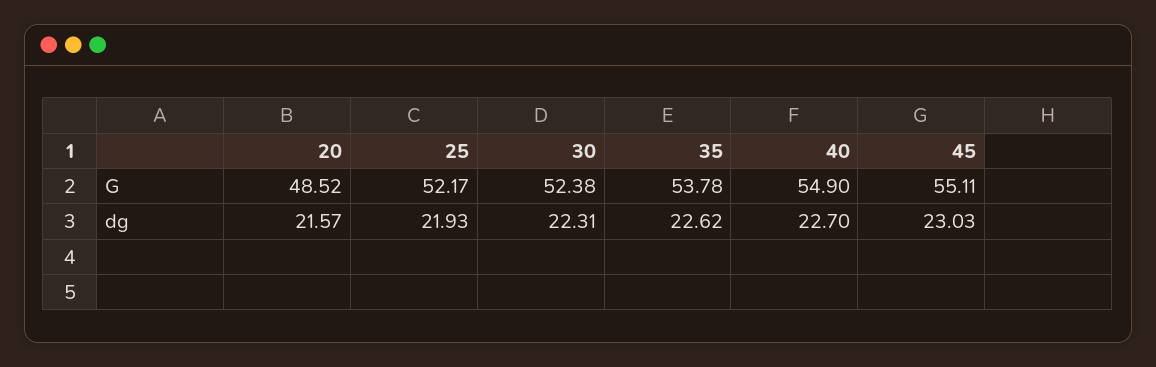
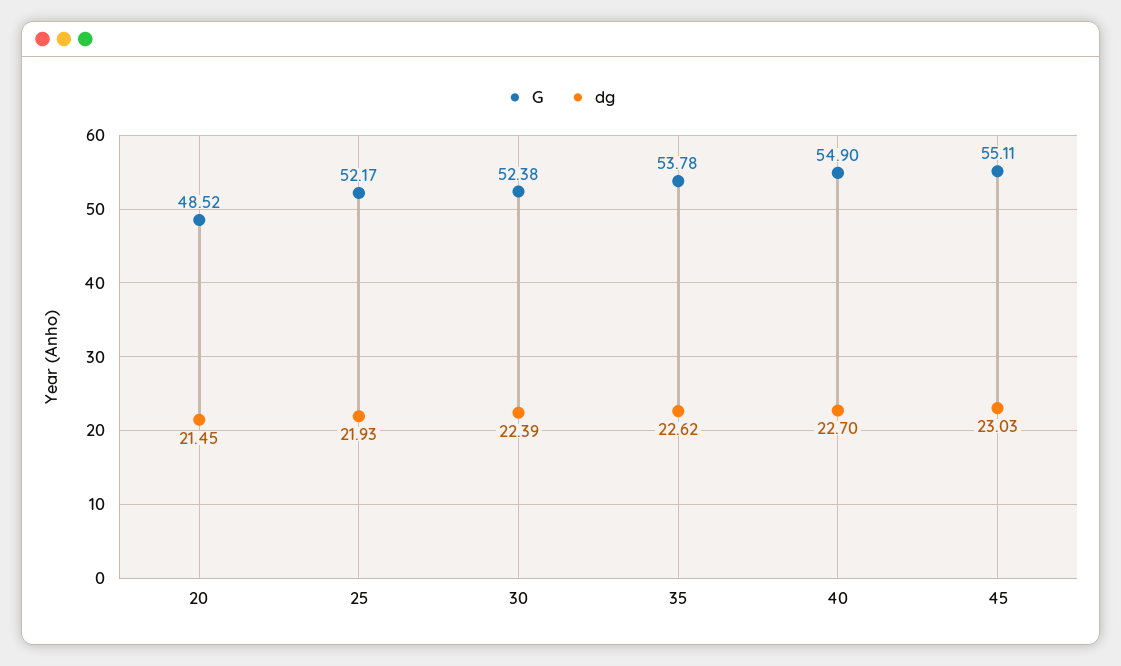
dg, 20: 21.57 -> 21.45
dg, 30: 22.31 -> 22.39

